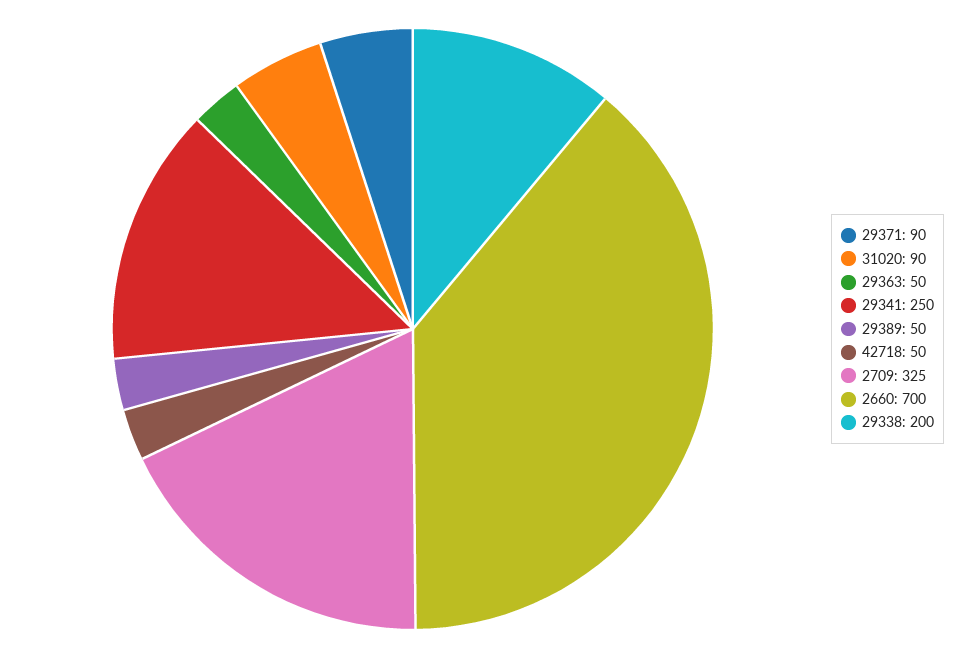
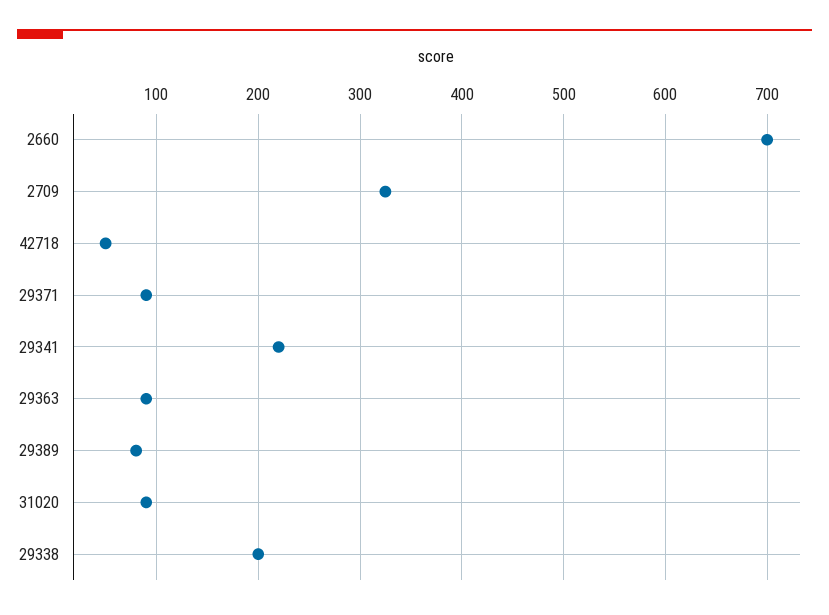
29363: 50 -> 90
29341: 250 -> 220
29389: 50 -> 80

